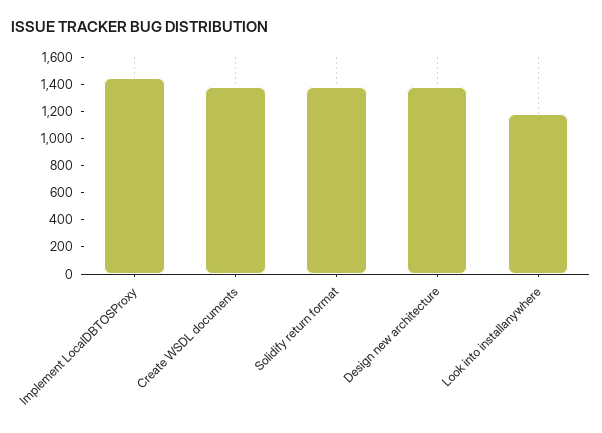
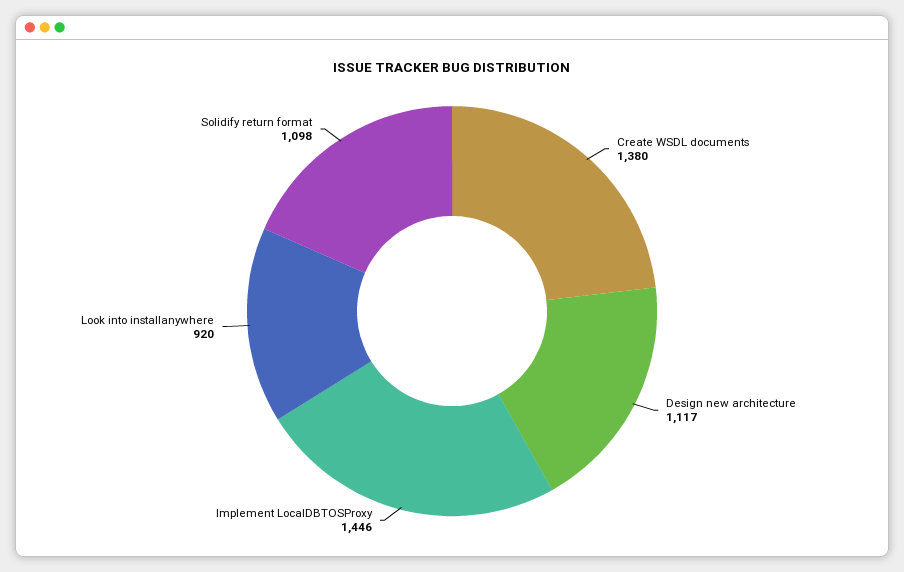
Solidify return format: 1400 -> 1098
Design new architecture: 1400 -> 1117
Look into installanywhere: 1200 -> 920

